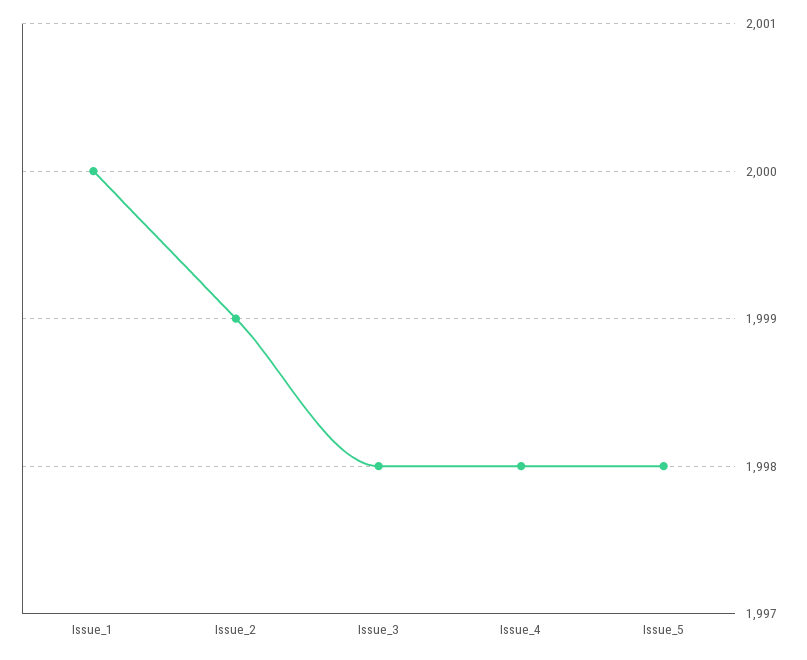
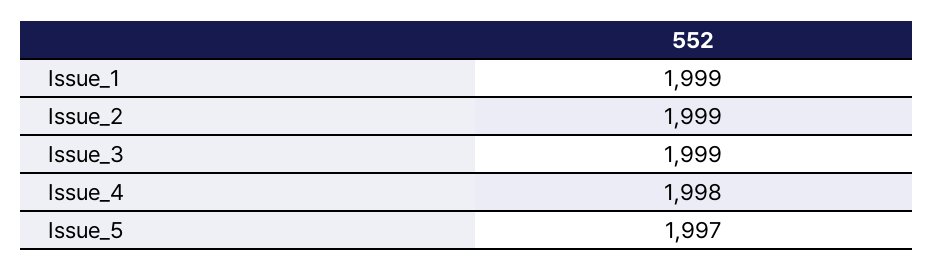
Issue_1: 2000 -> 1999
Issue_3: 1998 -> 1999
Issue_5: 1998 -> 1997

